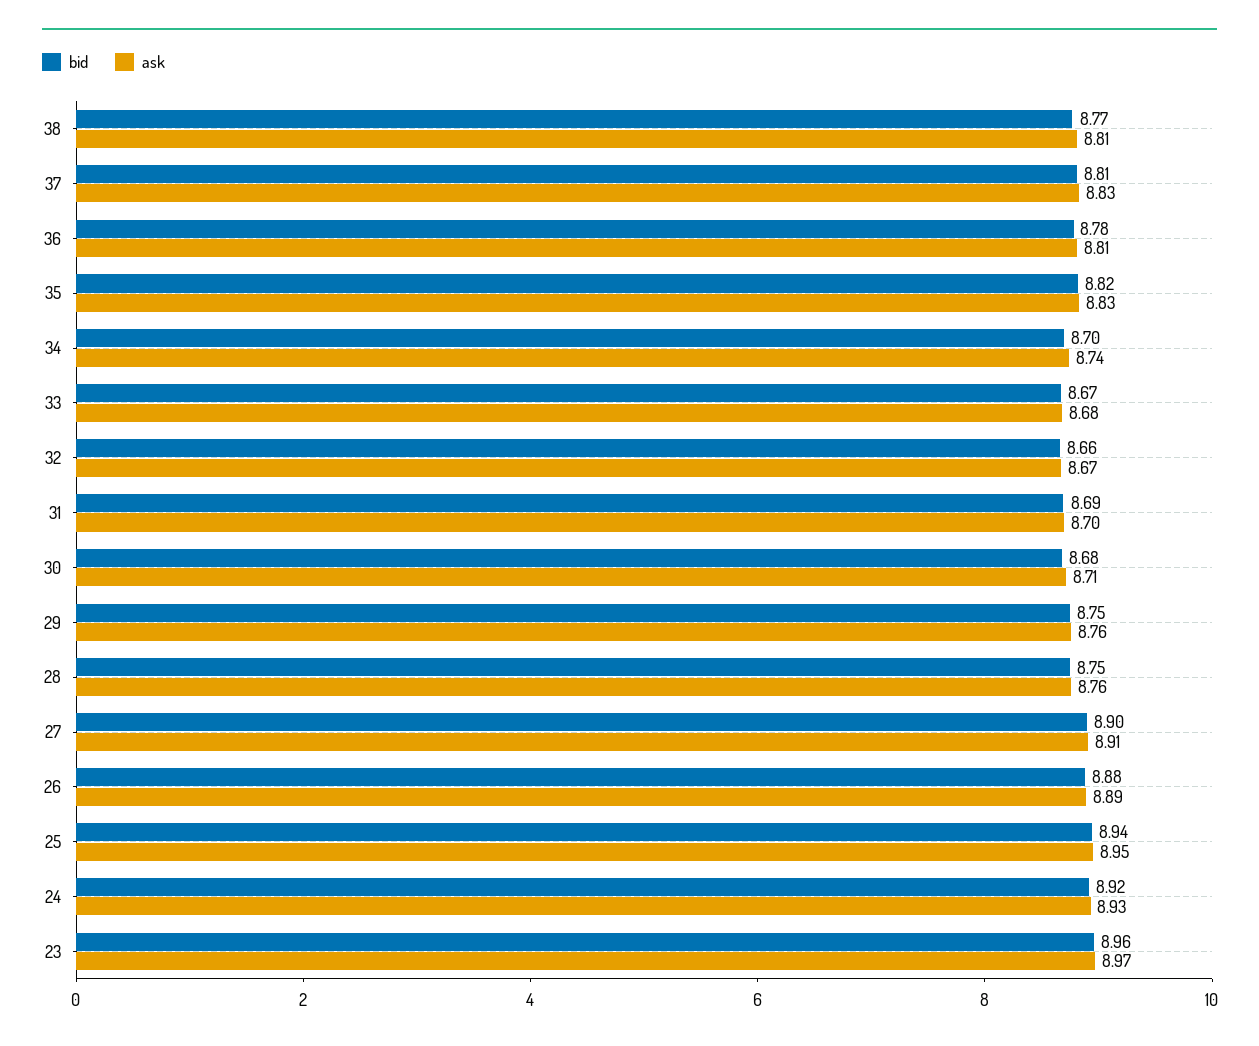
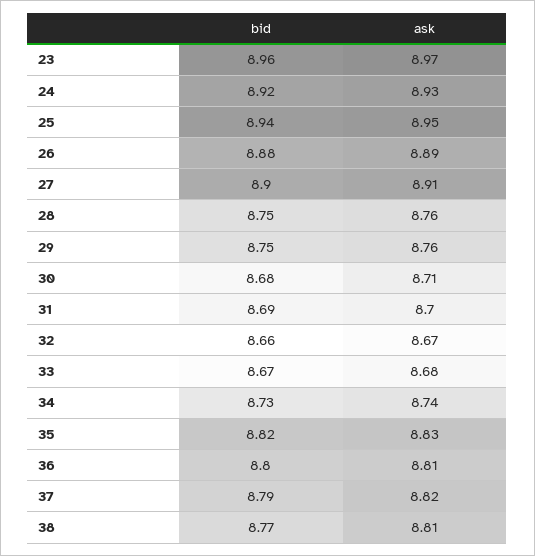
bid, 37: 8.81 -> 8.79
ask, 37: 8.83 -> 8.82
bid, 36: 8.78 -> 8.8
bid, 34: 8.7 -> 8.73

